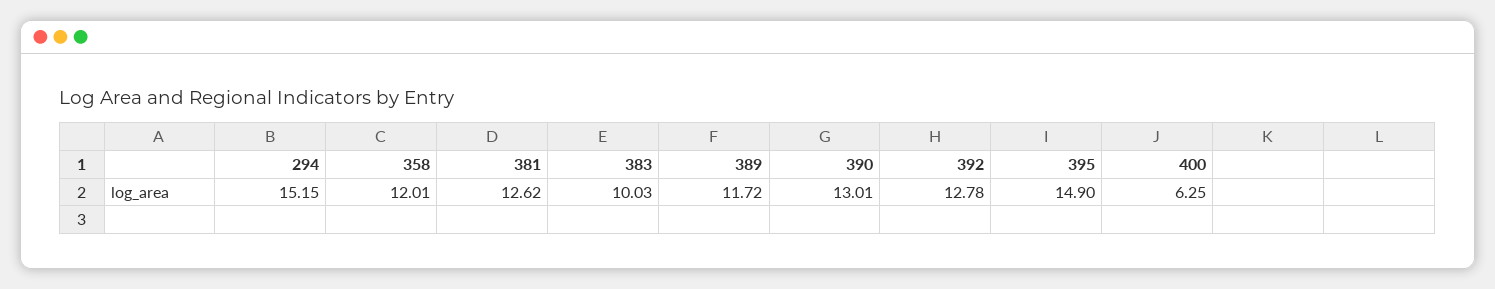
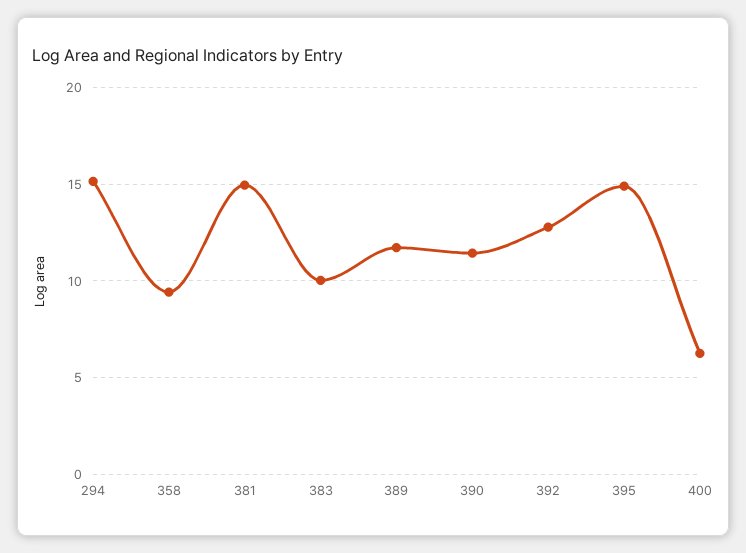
358: 12.01 -> 9.5
381: 12.62 -> 15
390: 13.01 -> 11.5

